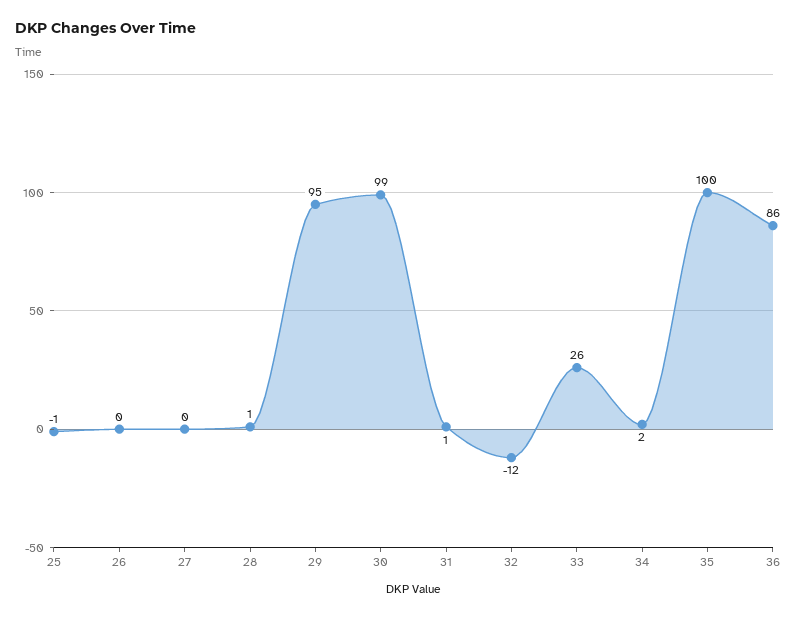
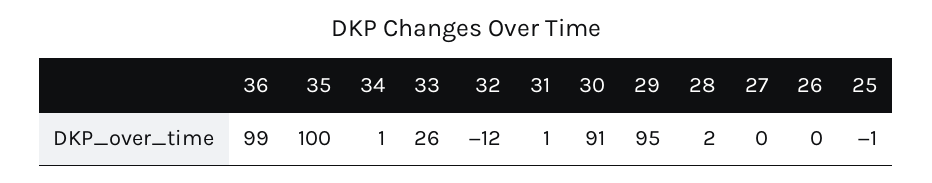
28: 1 -> 2
30: 99 -> 91
34: 2 -> 1
36: 86 -> 99

